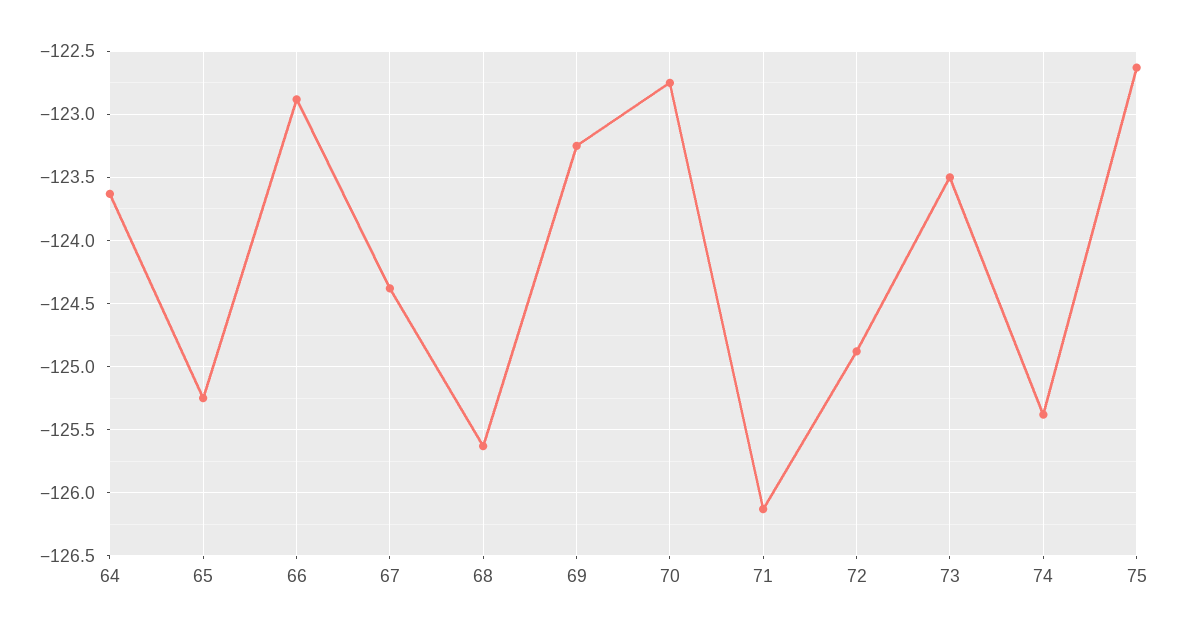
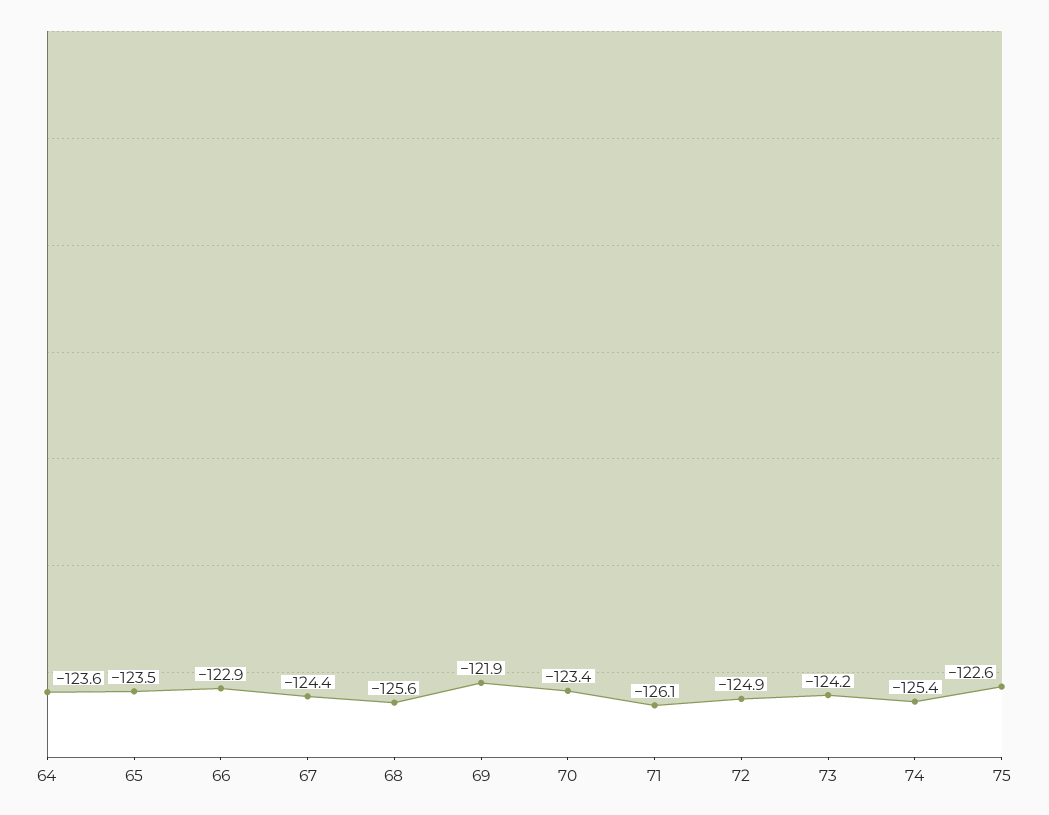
65: -125.25 -> -123.5
69: -123.25 -> -121.9
70: -122.75 -> -123.4
73: -123.5 -> -124.2

